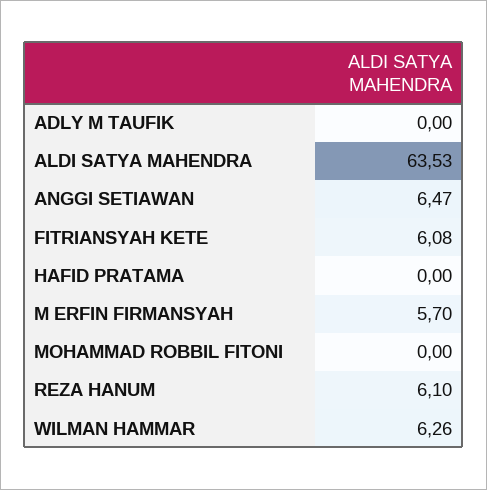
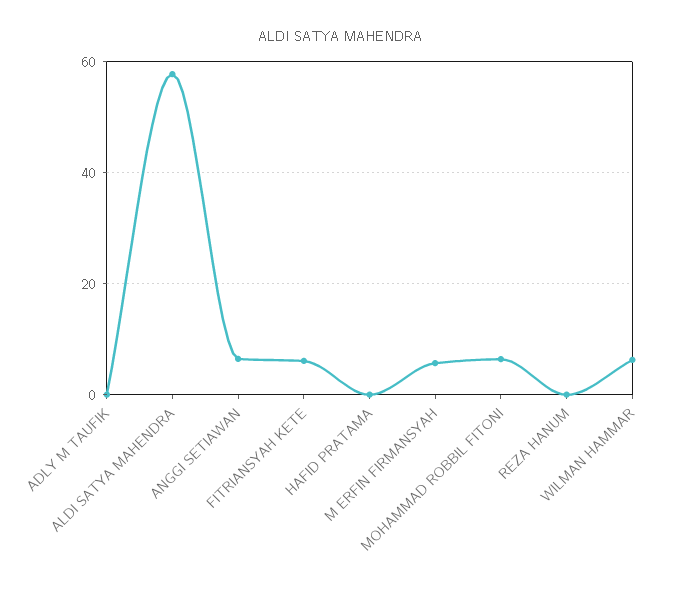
ALDI SATYA MAHENDRA: 63.53 -> 58
MOHAMMAD ROBBIL FITONI: 0 -> 6
REZA HANUM: 6.1 -> 0

